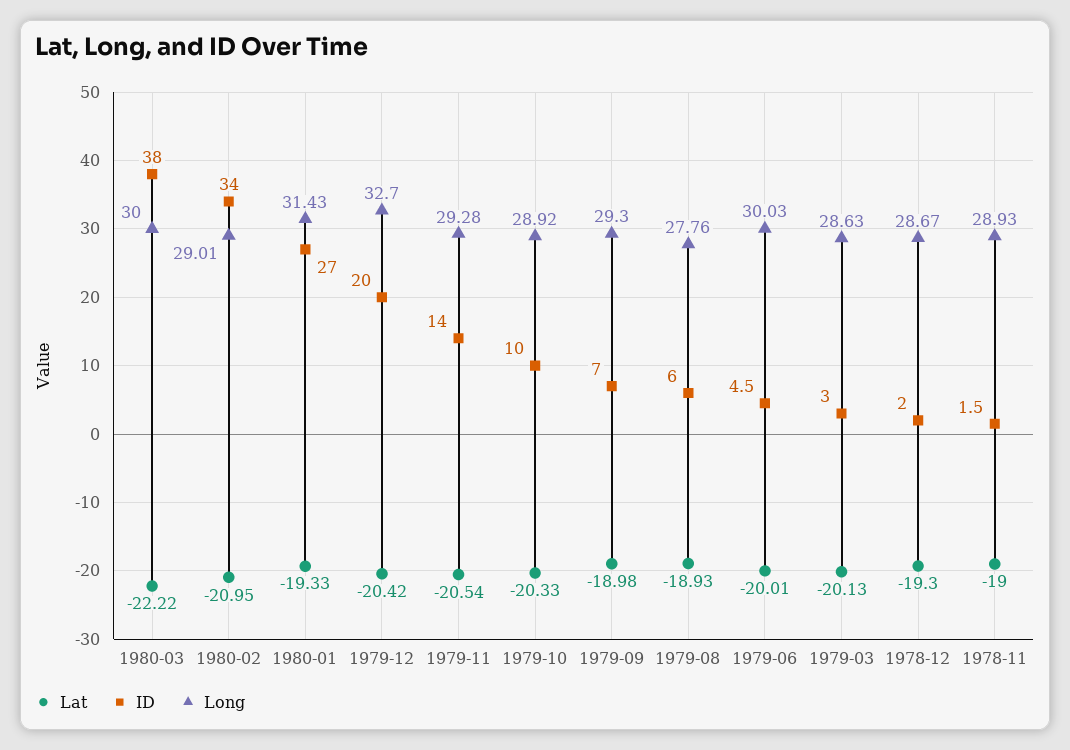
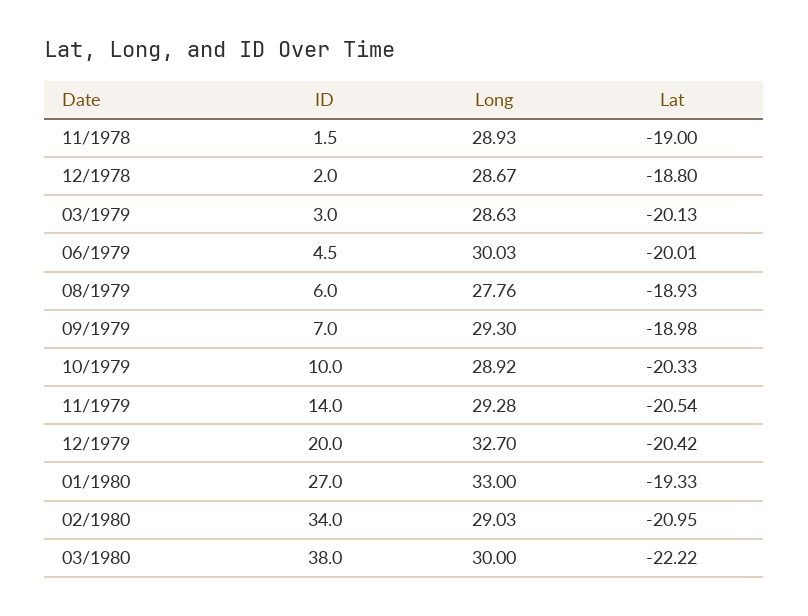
Long, 1980-02: 29.01 -> 29.03
Long, 1980-01: 31.43 -> 33
Lat, 1978-12: -19.3 -> -18.8

